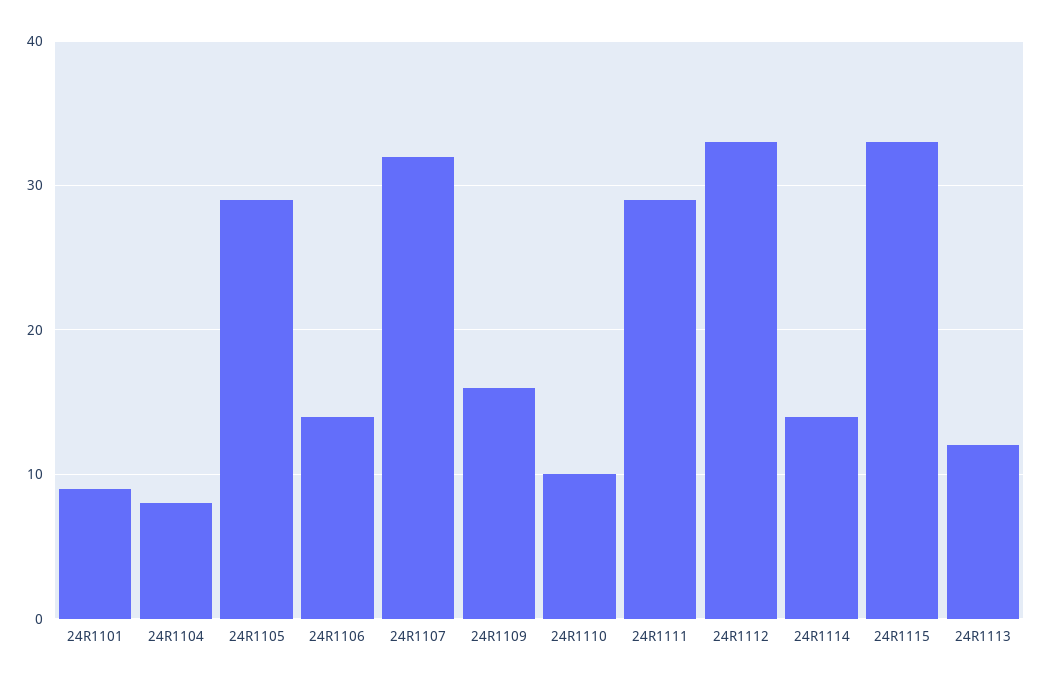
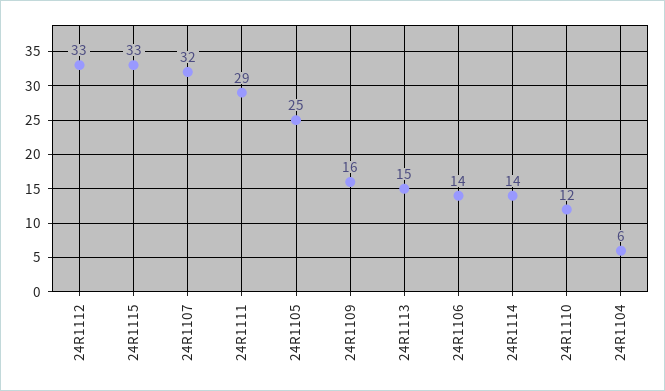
24R1101: 9 -> none
24R1104: 8 -> 6
24R1105: 29 -> 25
24R1110: 10 -> 12
24R1113: 12 -> 15

